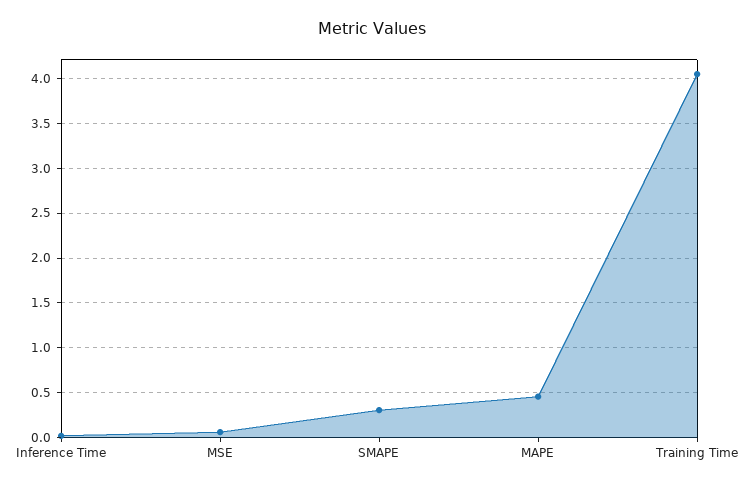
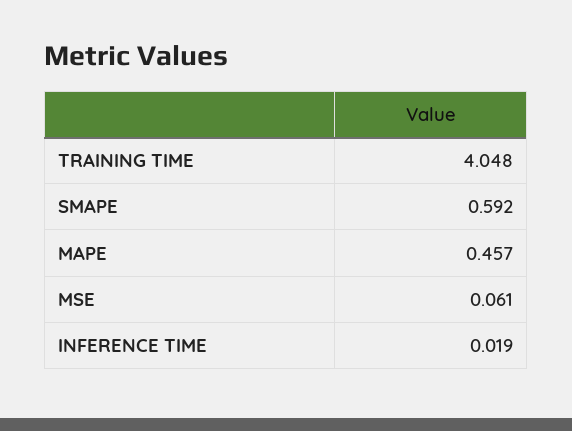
SMAPE: 0.3 -> 0.592

